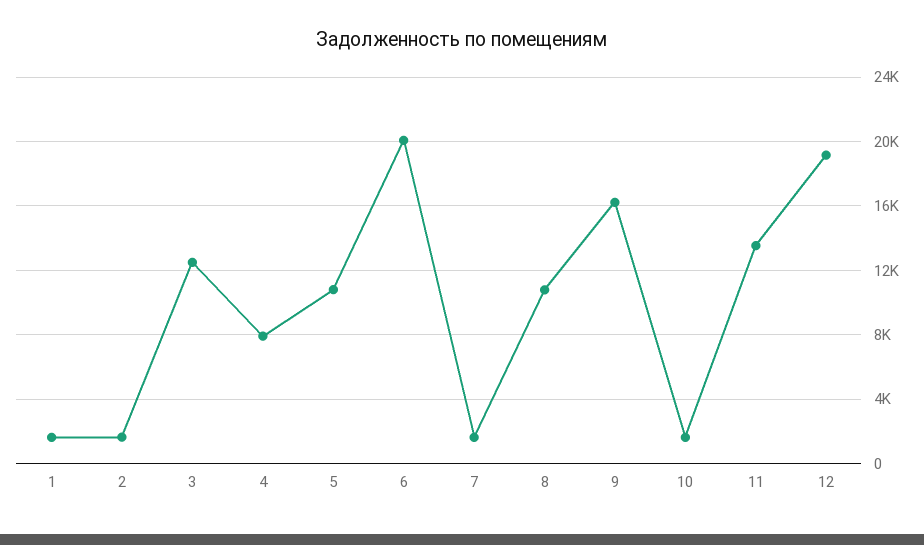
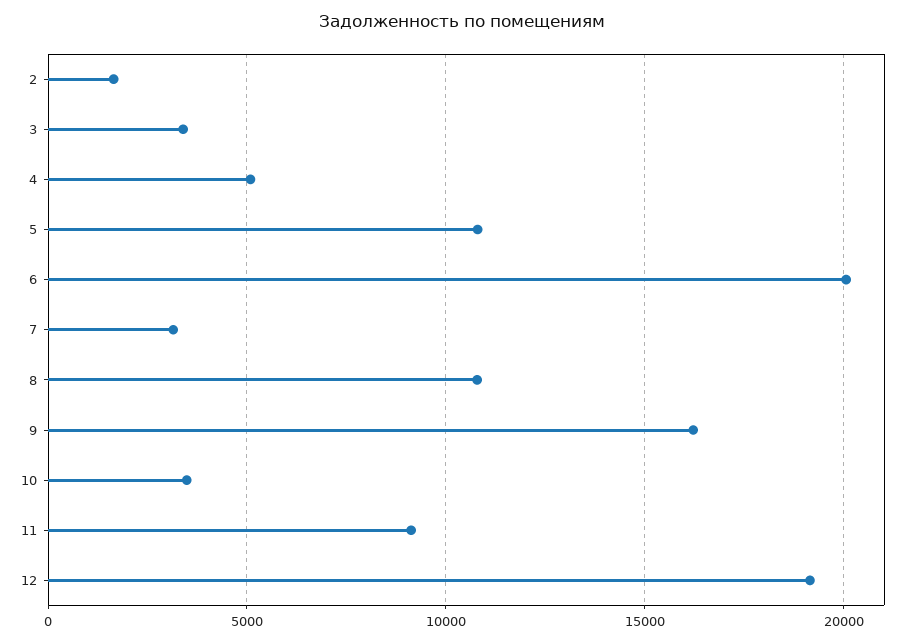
1: 1500 -> none
3: 12500 -> 3500
4: 8000 -> 5000
7: 1500 -> 3000
10: 1500 -> 3500
11: 13500 -> 9000

